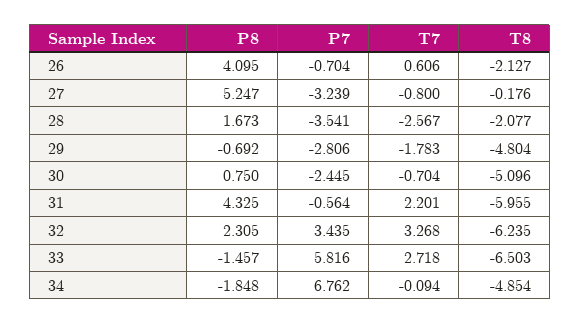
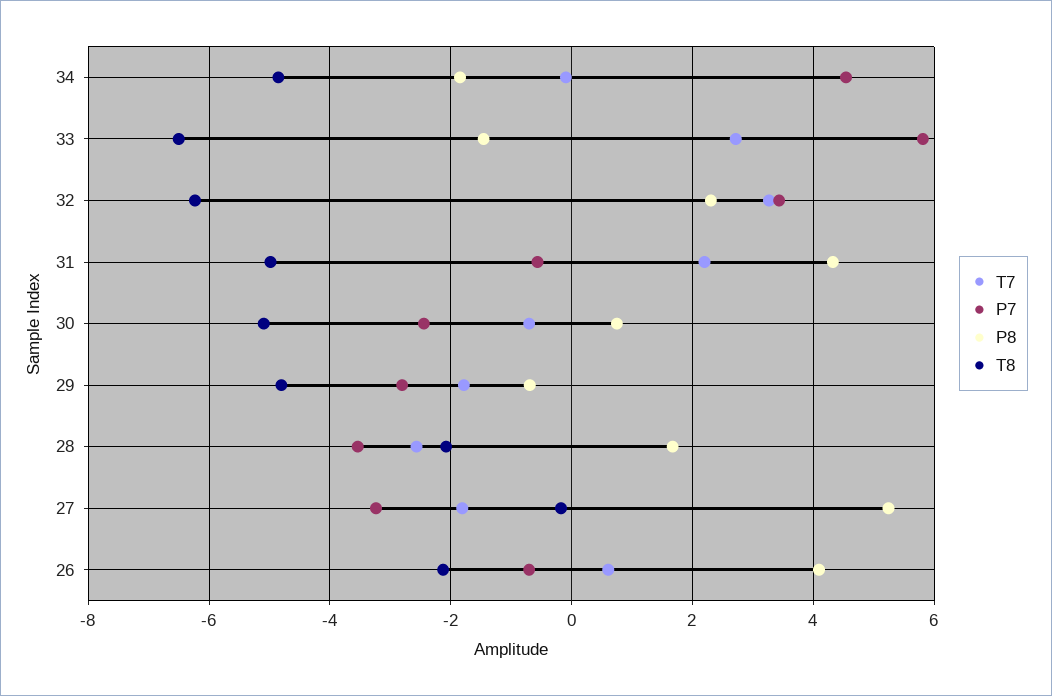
T7, 27: -0.8 -> -1.8
T8, 31: -5.955 -> -5
P7, 34: 6.762 -> 4.6

